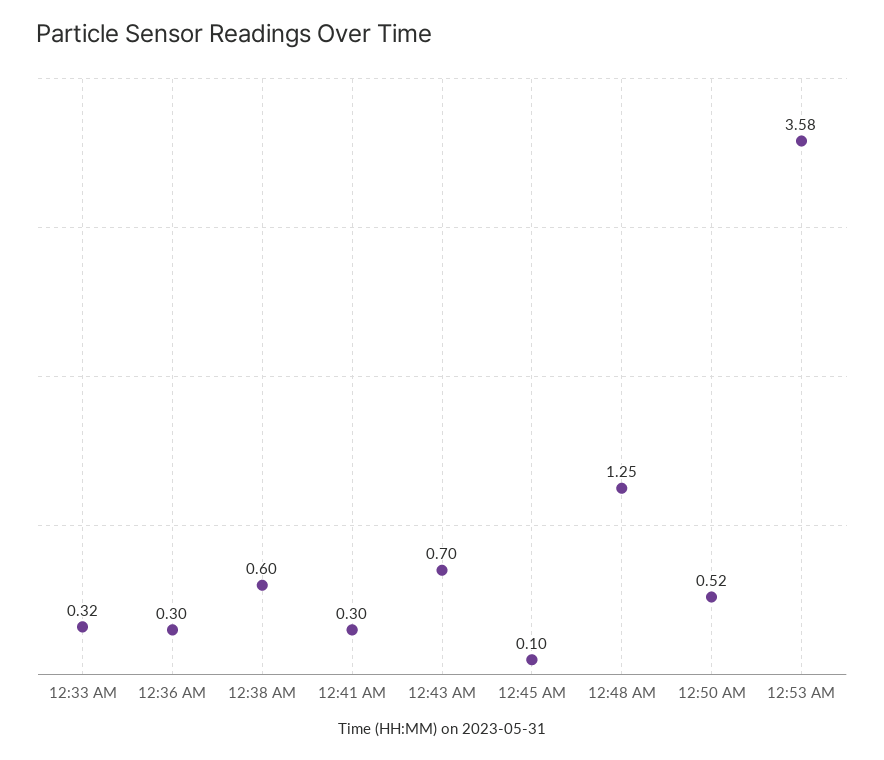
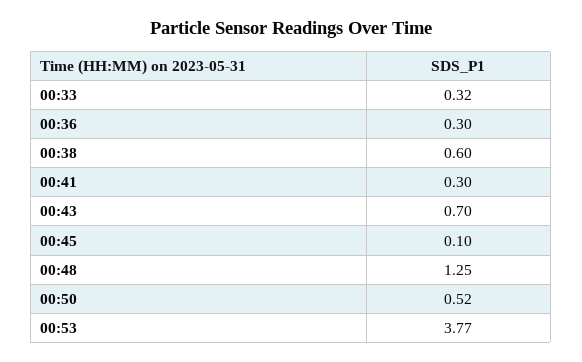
12:53 AM: 3.58 -> 3.77

